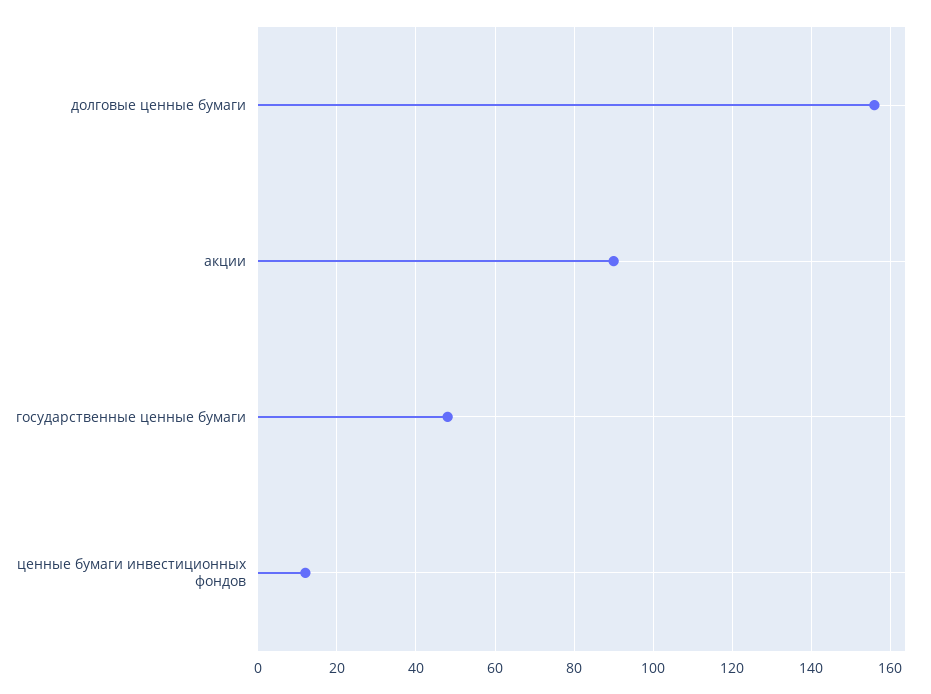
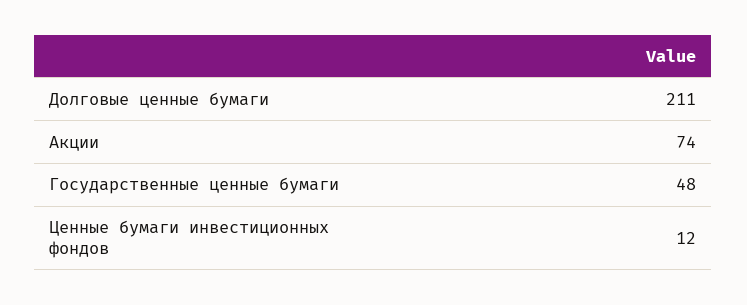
долговые ценные бумаги: 155 -> 211
акции: 90 -> 74

